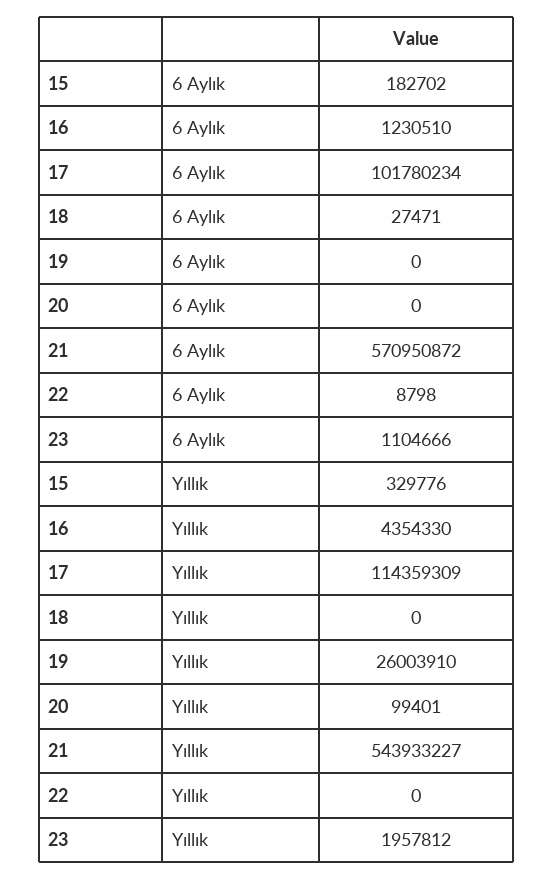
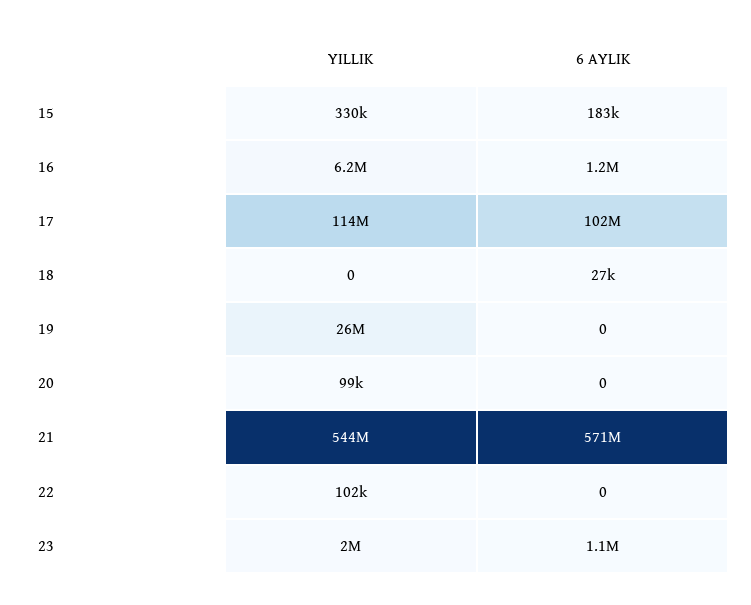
22, 6 Aylık: 8798 -> 0
16, Yıllık: 4354330 -> 6200000
22, Yıllık: 0 -> 102000

